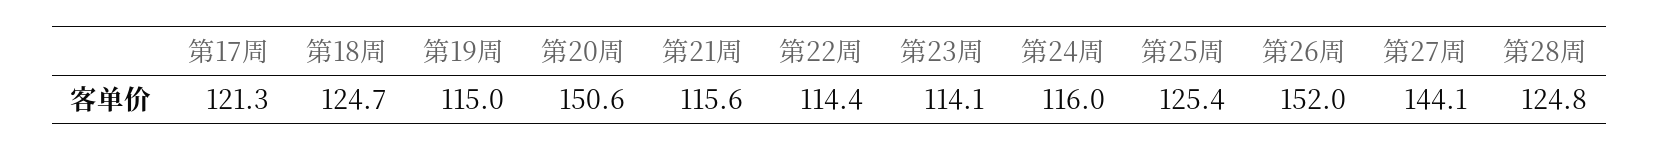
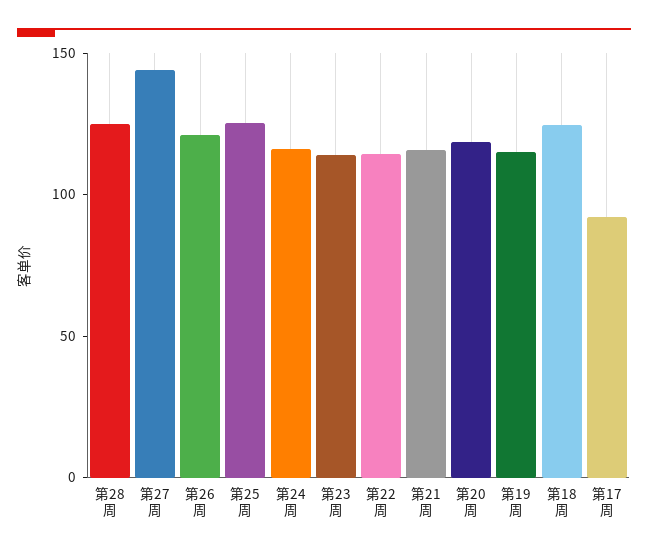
第17周: 121.3 -> 90
第20周: 150.6 -> 120
第26周: 152 -> 120

